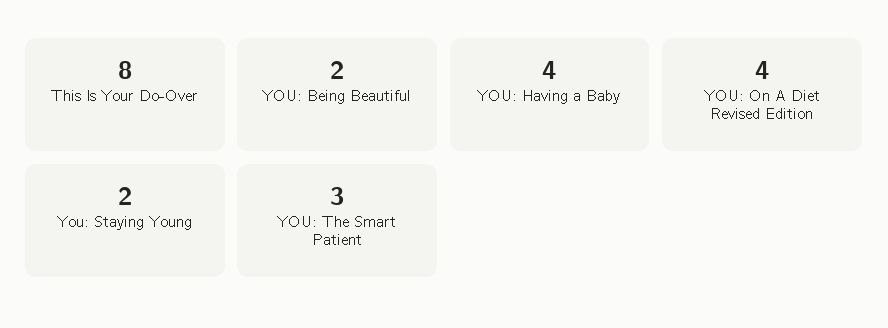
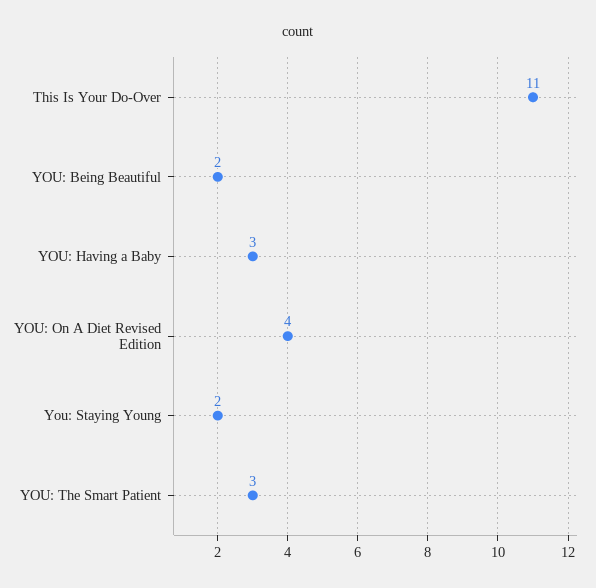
This Is Your Do-Over: 8 -> 11
YOU: Having a Baby: 4 -> 3

